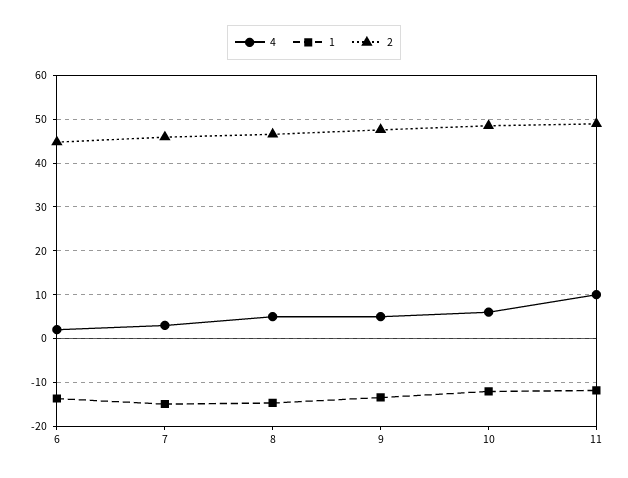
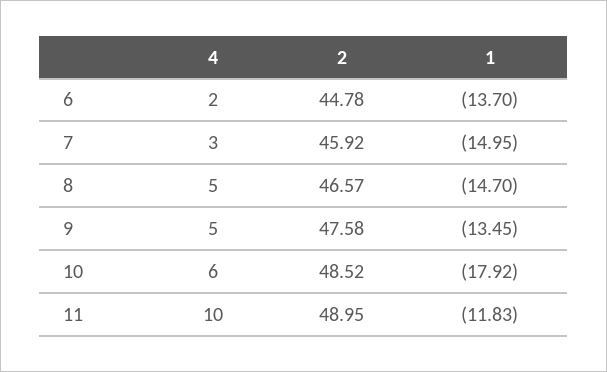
1, 10: -12 -> -17.92

